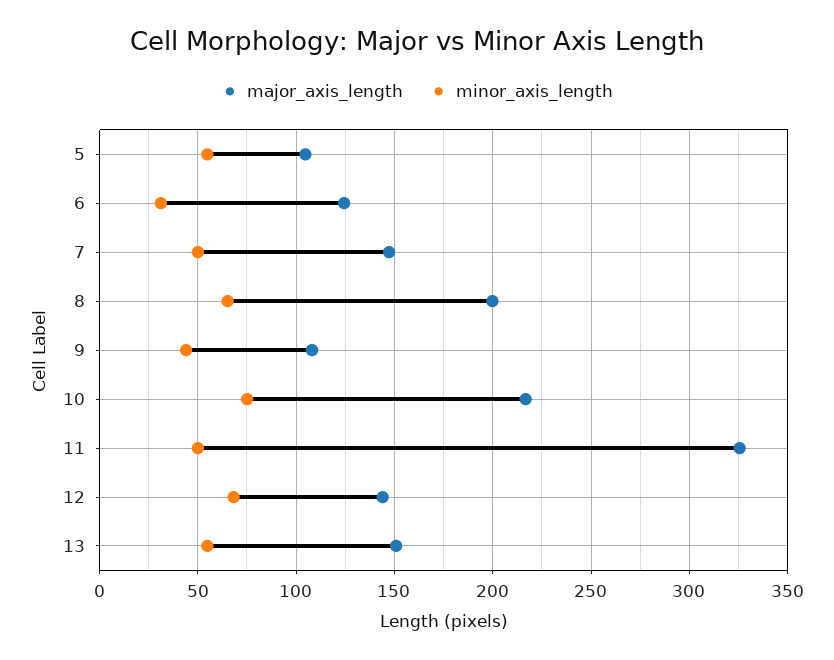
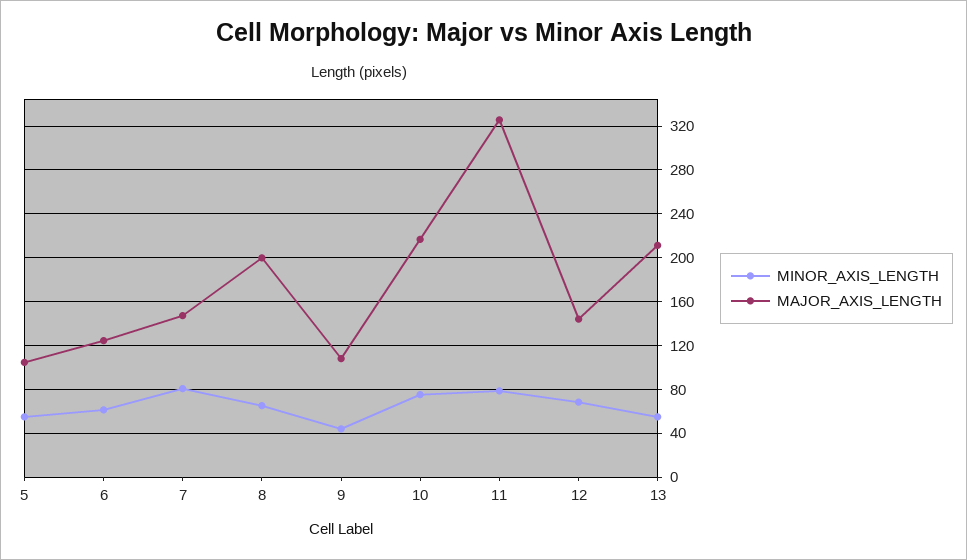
minor_axis_length, 6: 30 -> 60
minor_axis_length, 7: 50 -> 80
minor_axis_length, 11: 50 -> 80
major_axis_length, 13: 150 -> 210

